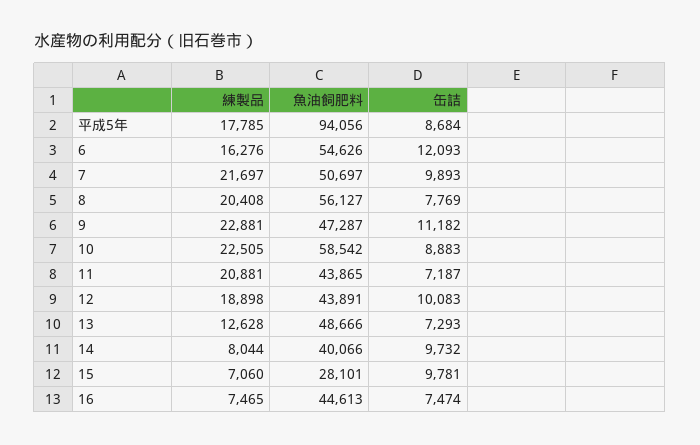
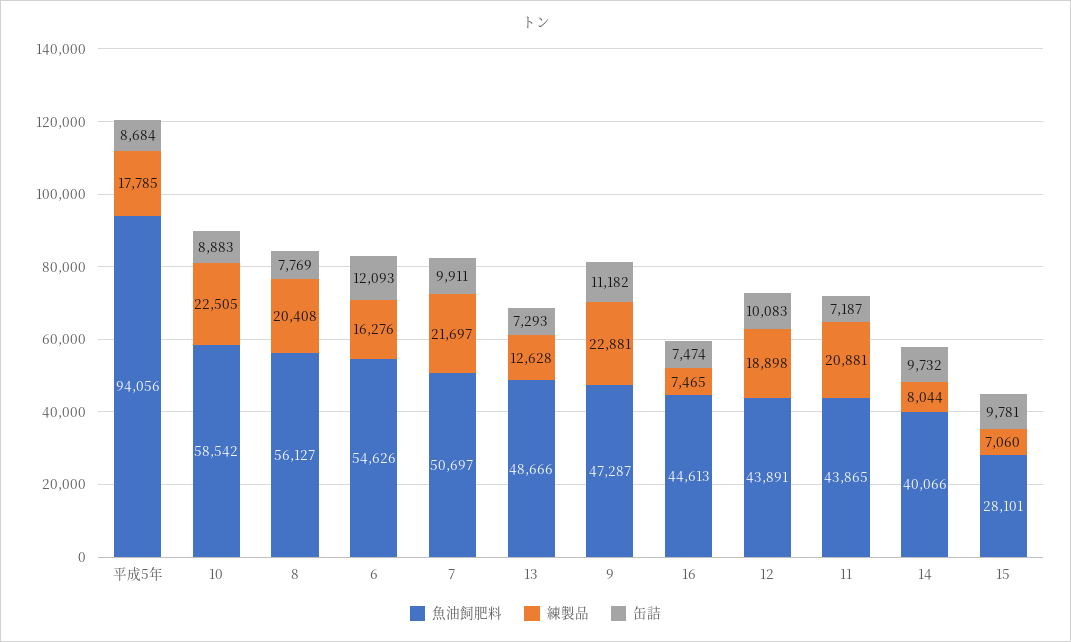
缶詰, 7: 9893 -> 9911

